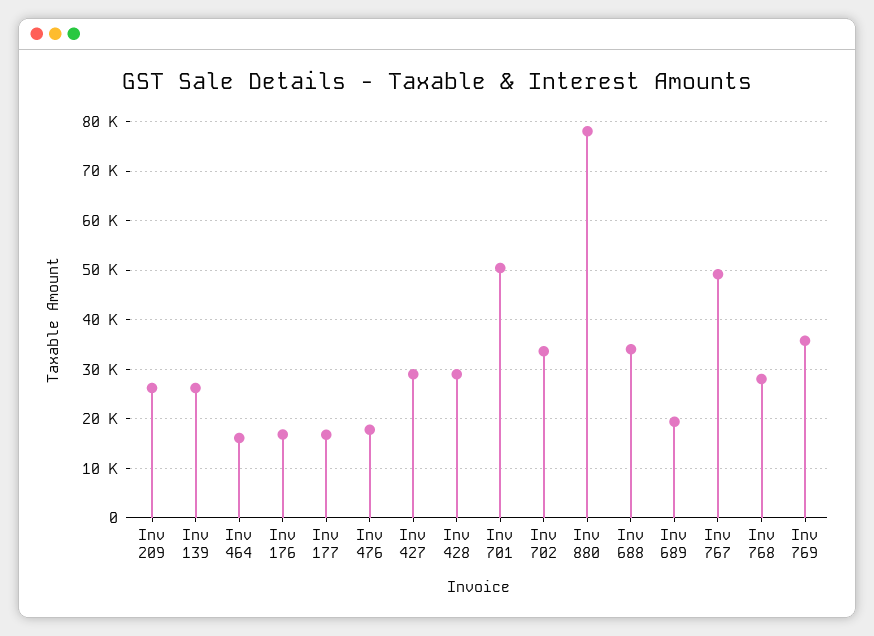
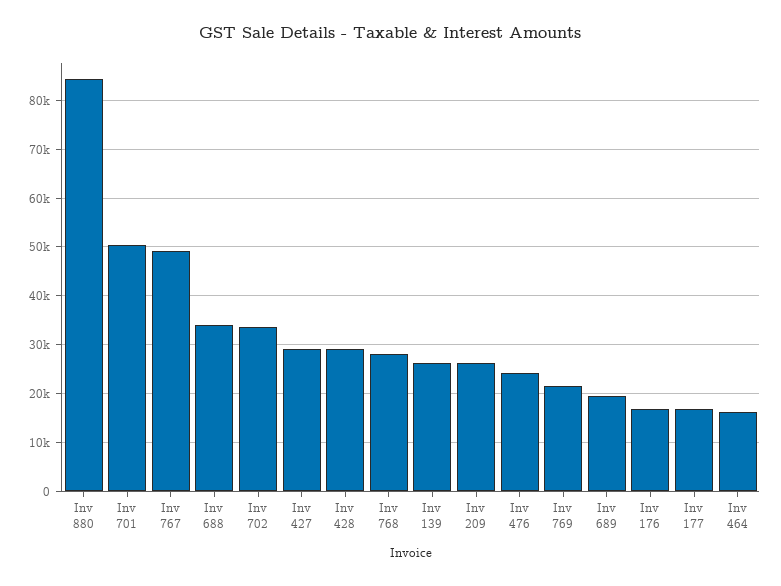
Inv 476: 18000 -> 24000
Inv 880: 78000 -> 84000
Inv 769: 36000 -> 22000

